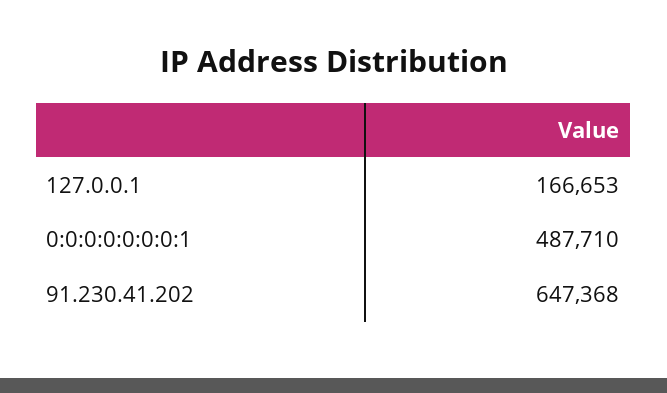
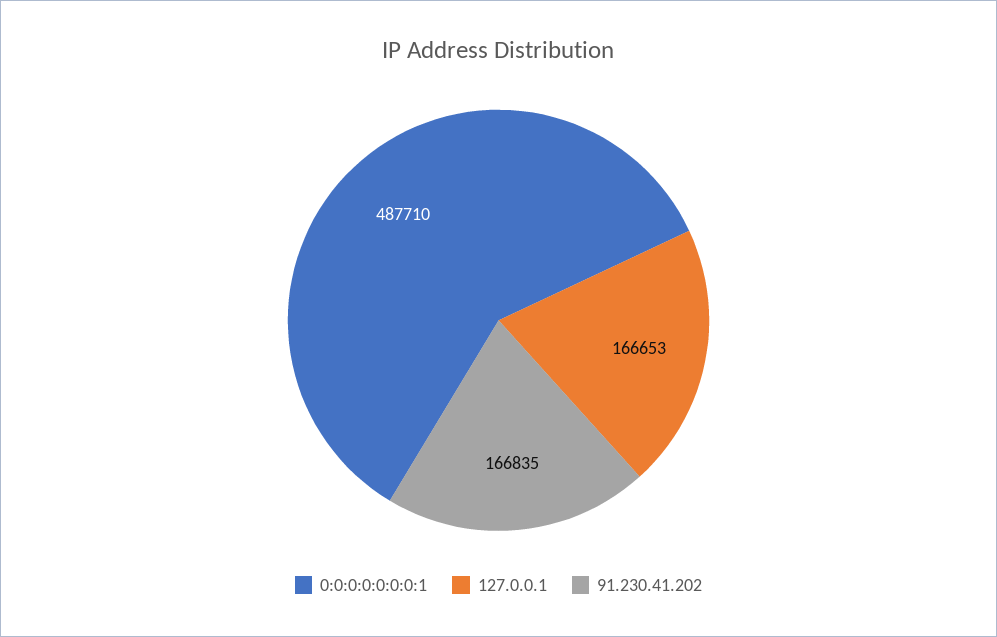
91.230.41.202: 647368 -> 166835

